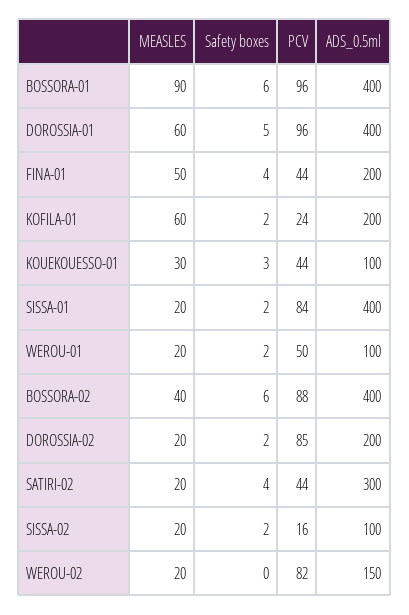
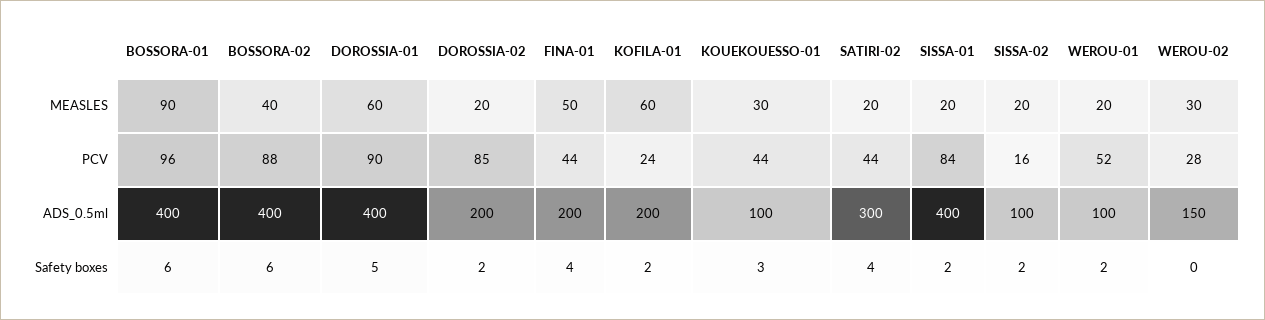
PCV, DOROSSIA-01: 96 -> 90
PCV, WEROU-01: 50 -> 52
MEASLES, WEROU-02: 20 -> 30
PCV, WEROU-02: 82 -> 28

